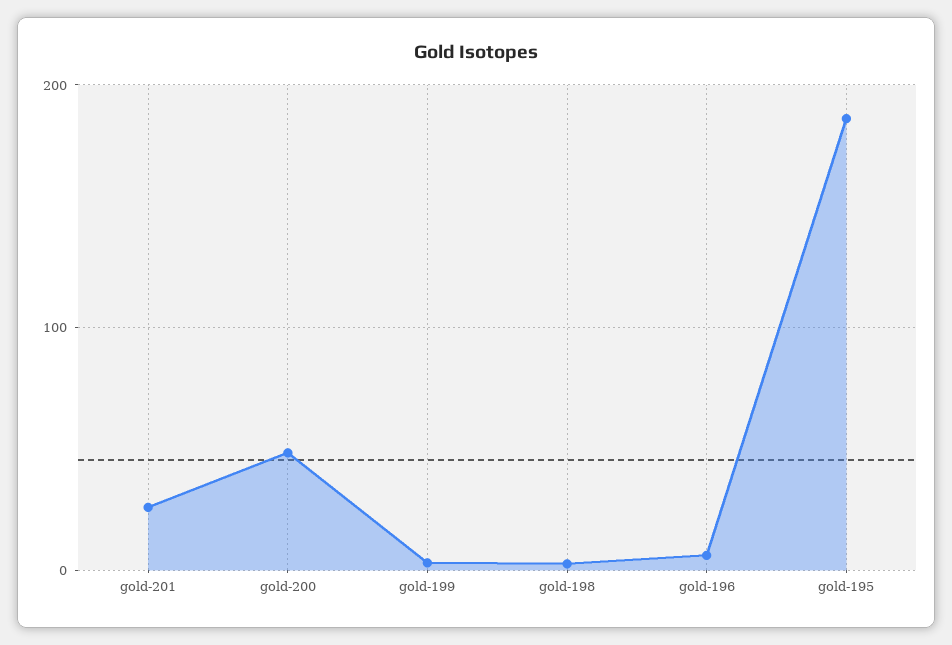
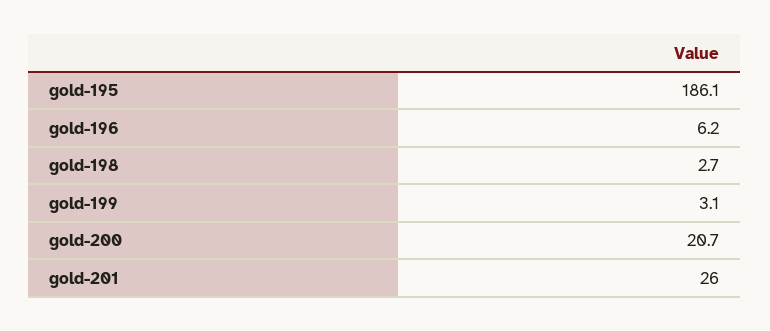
gold-200: 50 -> 20.7

